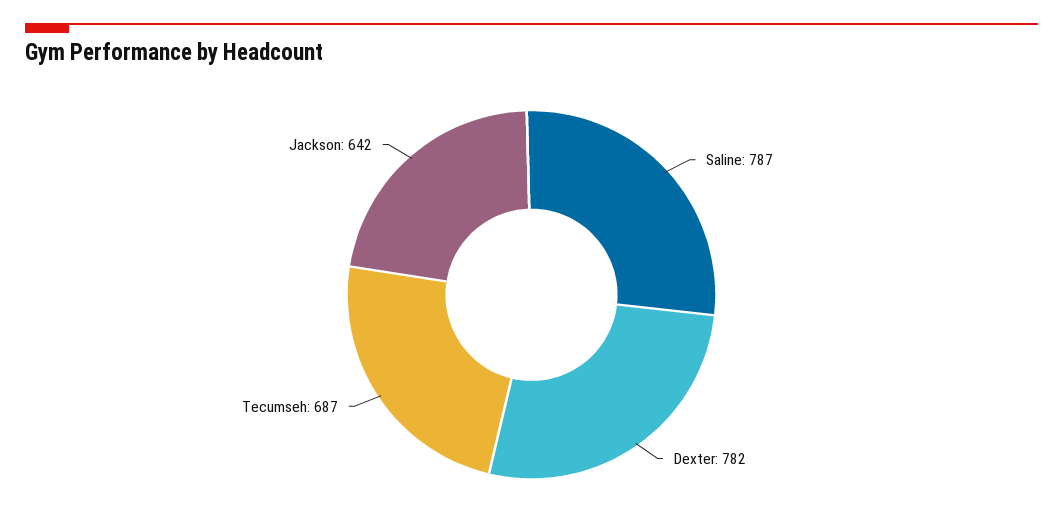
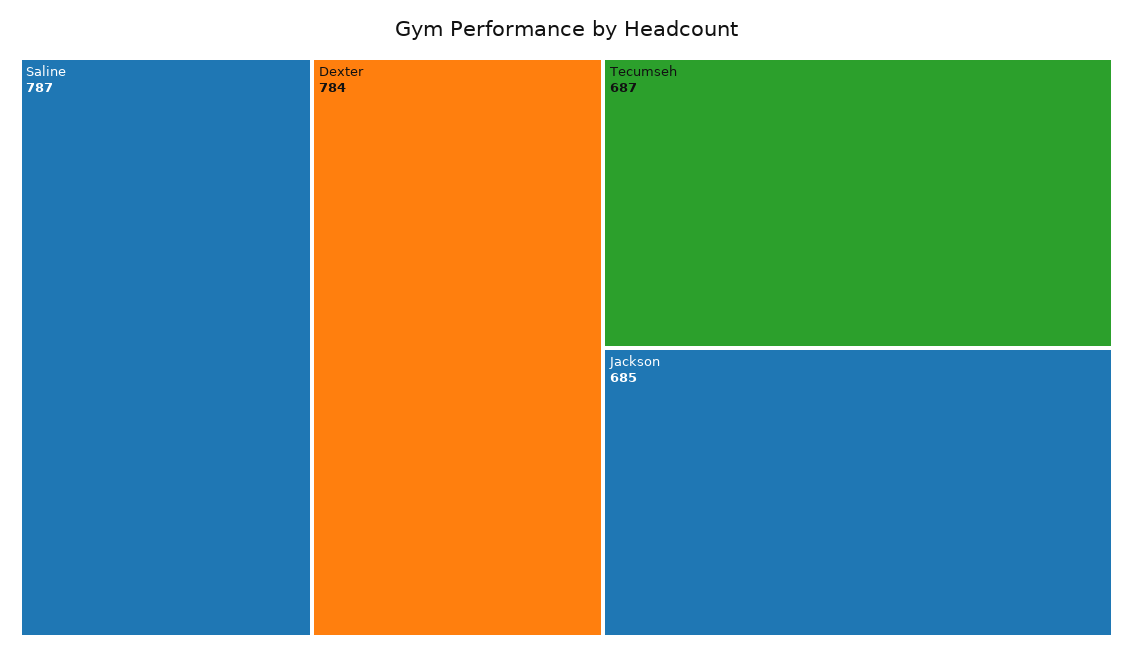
Dexter: 782 -> 784
Jackson: 642 -> 685

